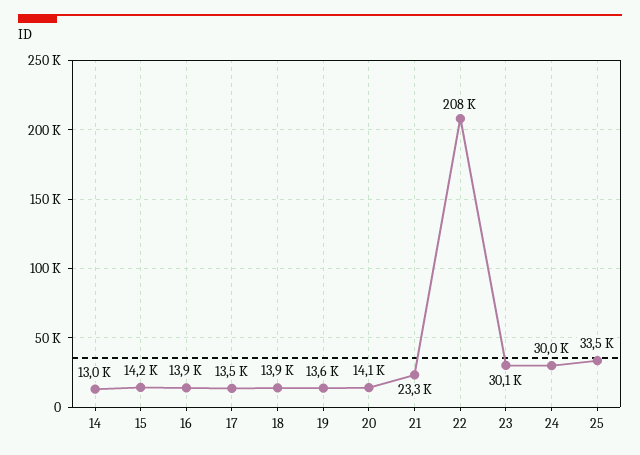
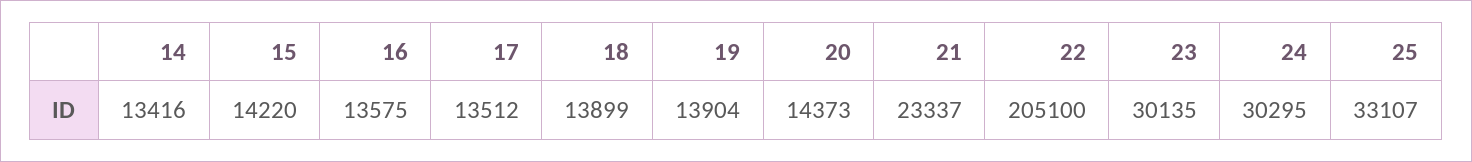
14: 13000 -> 13416
16: 13900 -> 13575
19: 13600 -> 13904
20: 14100 -> 14373
22: 208000 -> 205100
24: 30000 -> 30295
25: 33500 -> 33107

